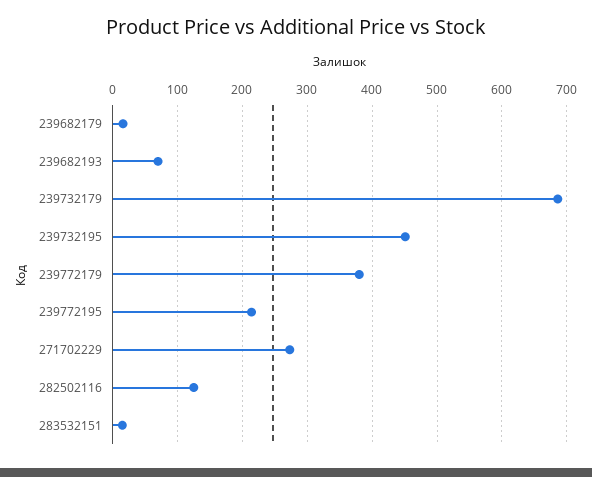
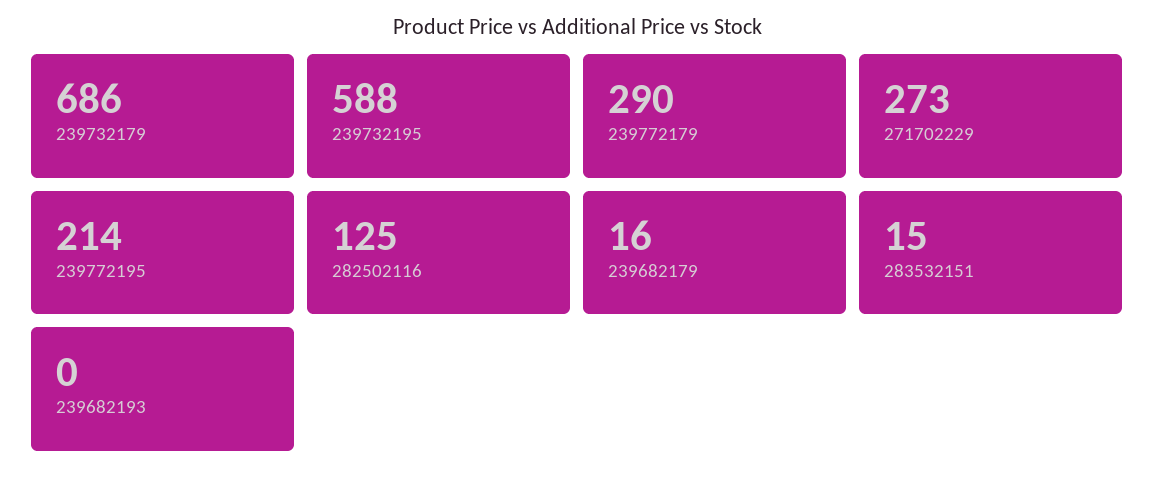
239682193: 70 -> 0
239732195: 450 -> 588
239772179: 380 -> 290

